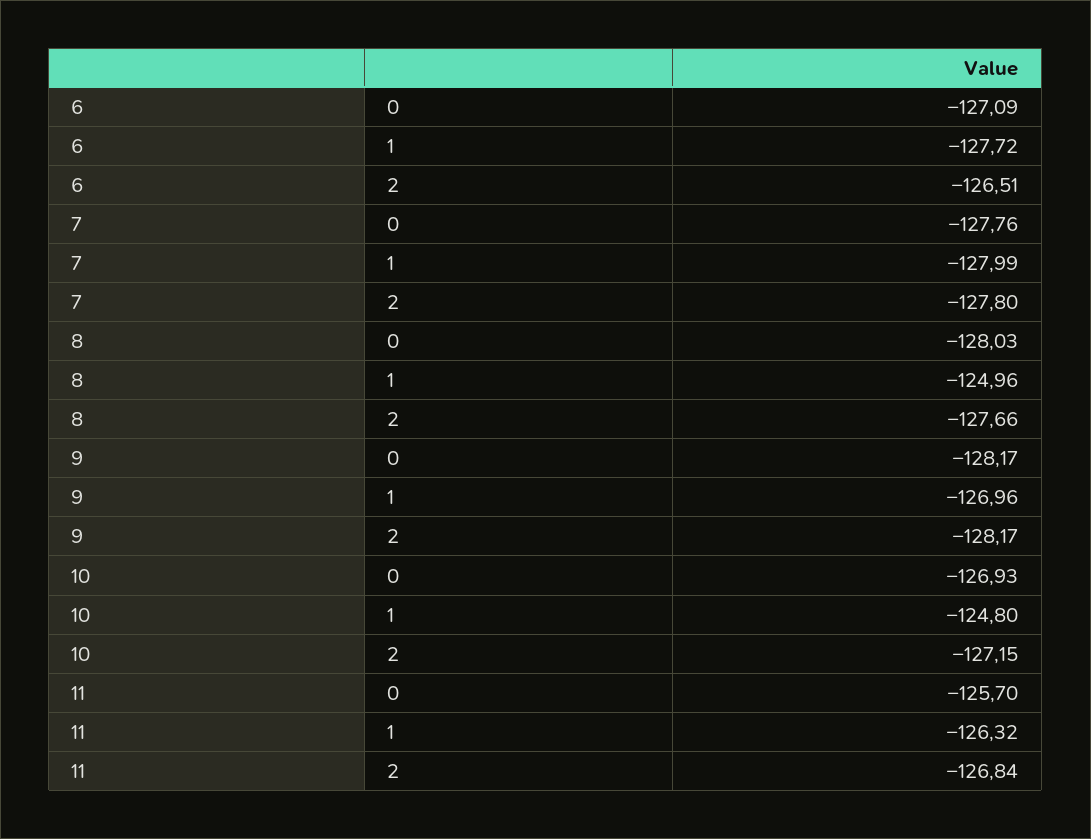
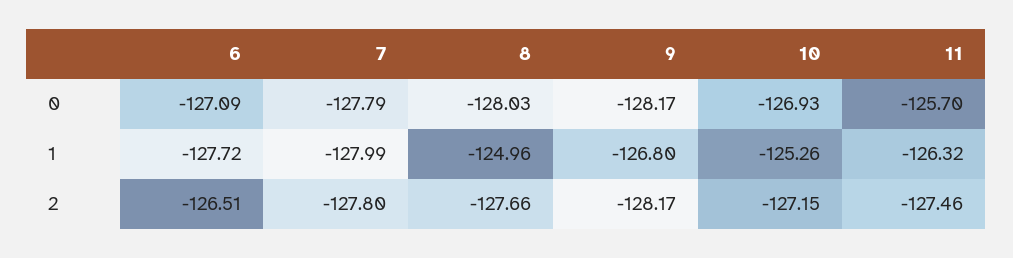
7, 0: -127.76 -> -127.79
9, 1: -126.96 -> -126.8
10, 1: -124.8 -> -125.26
11, 2: -126.84 -> -127.46

